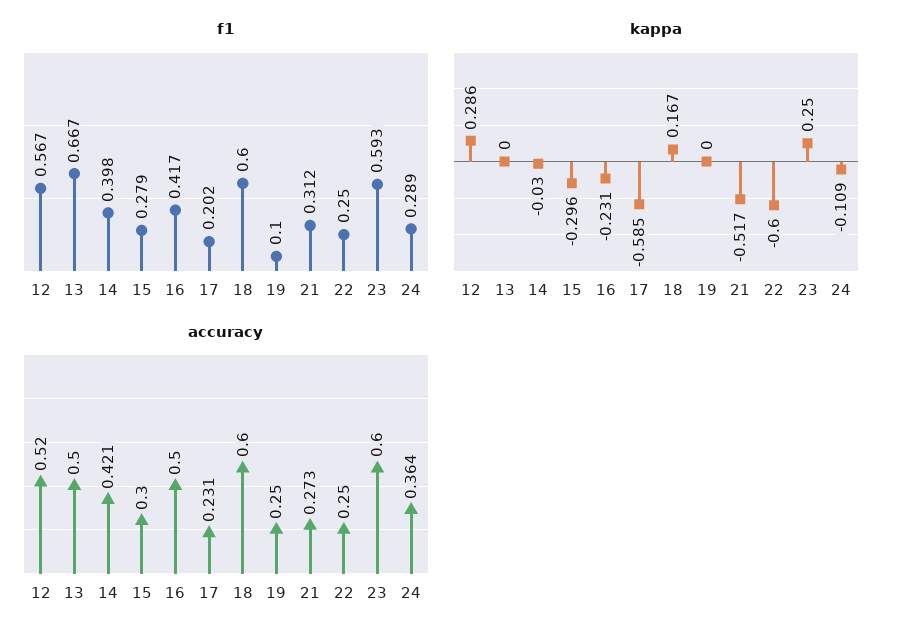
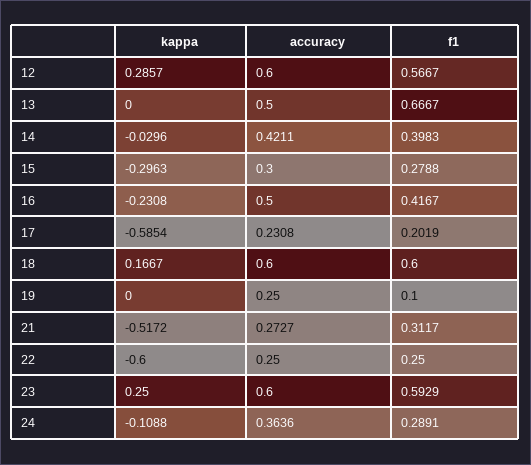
accuracy, 12: 0.52 -> 0.6

